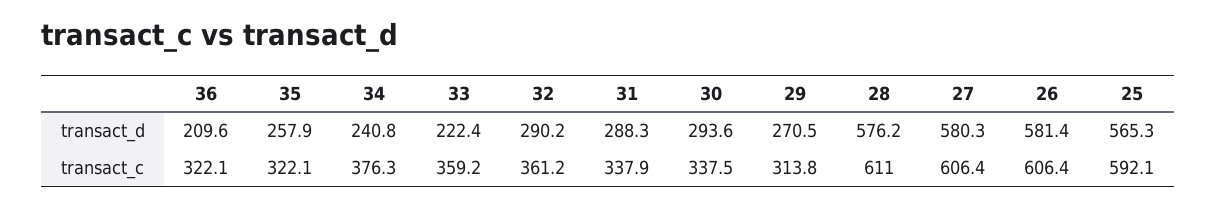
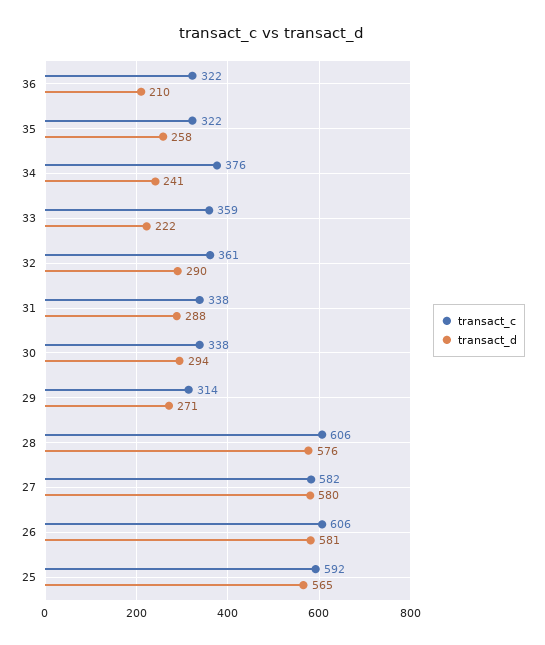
transact_c, 28: 611 -> 606
transact_c, 27: 606.4 -> 582

